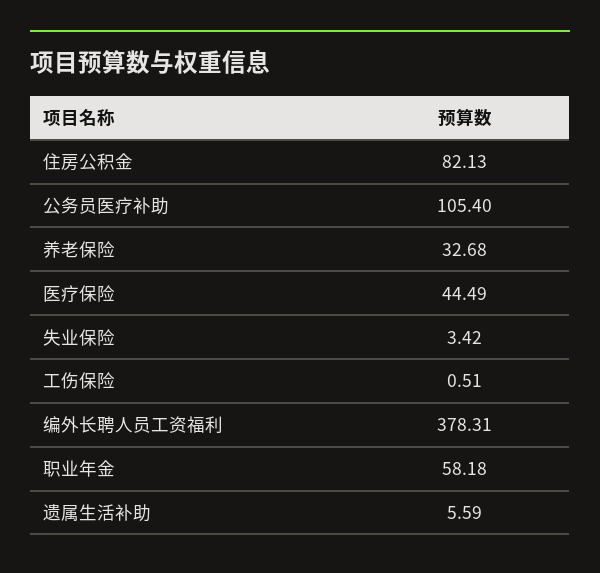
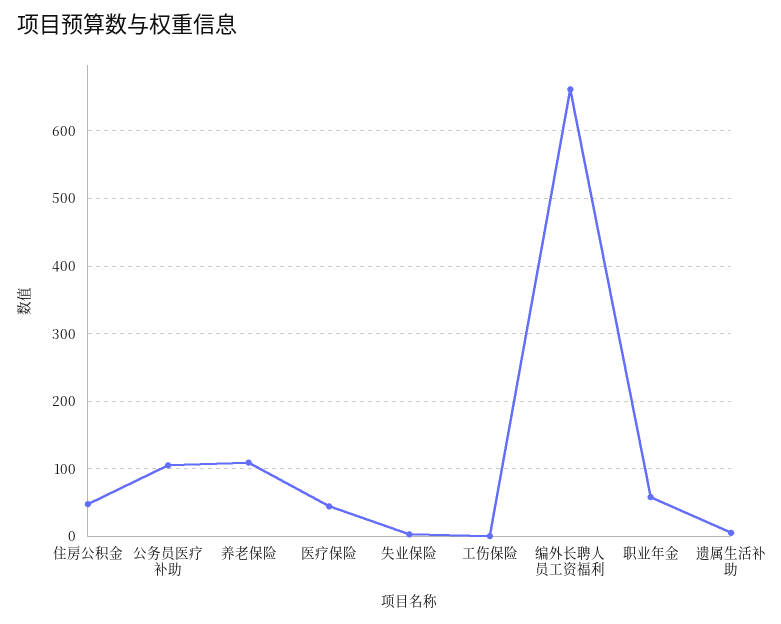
住房公积金: 82.13 -> 50
养老保险: 32.68 -> 110
编外长聘人员工资福利: 378.31 -> 660

